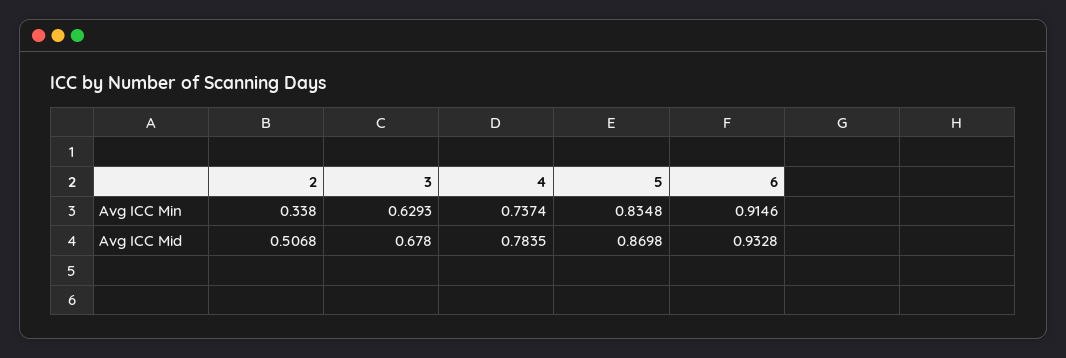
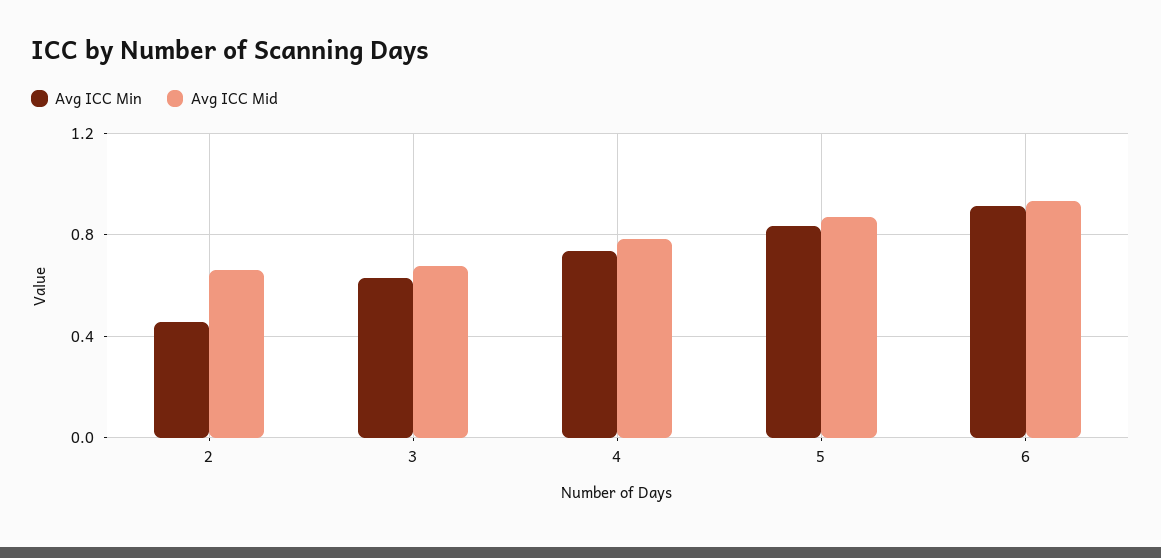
Avg ICC Min, 2: 0.338 -> 0.45
Avg ICC Mid, 2: 0.5068 -> 0.65

